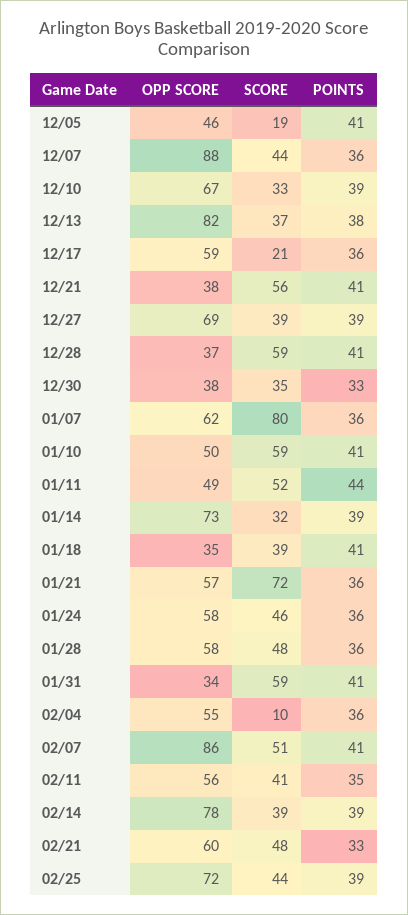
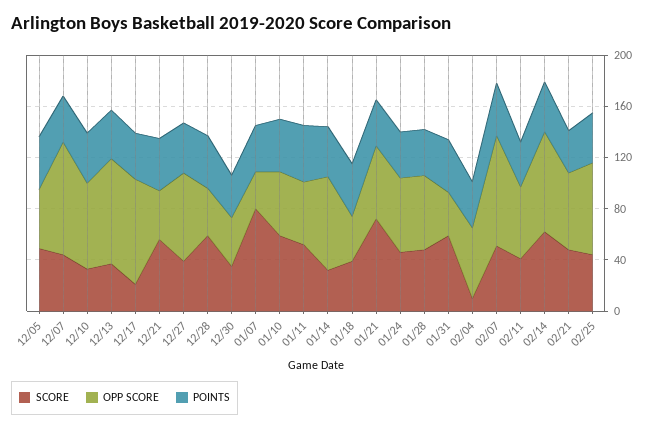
SCORE, 12/05: 19 -> 50
OPP SCORE, 12/17: 59 -> 80
OPP SCORE, 01/07: 62 -> 30
SCORE, 02/14: 39 -> 60

